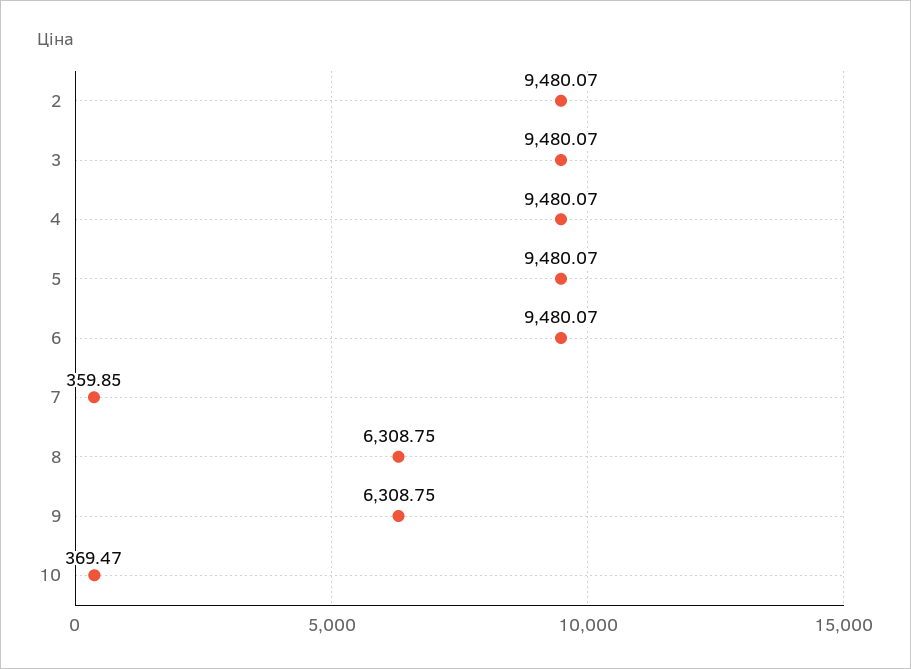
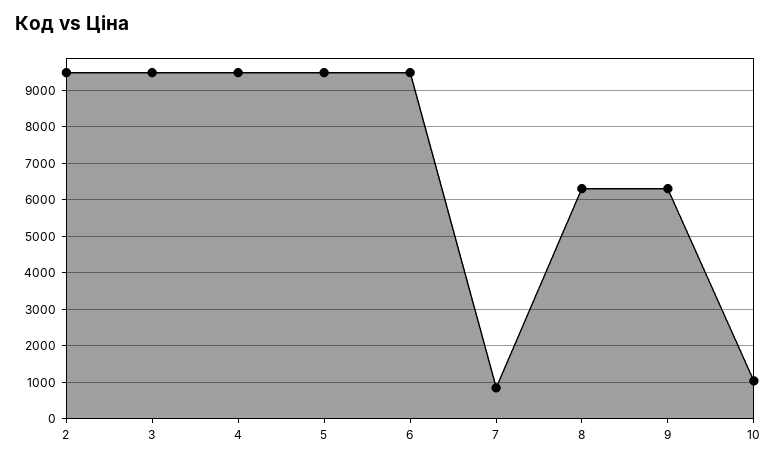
7: 359.85 -> 800
10: 369.47 -> 1000

